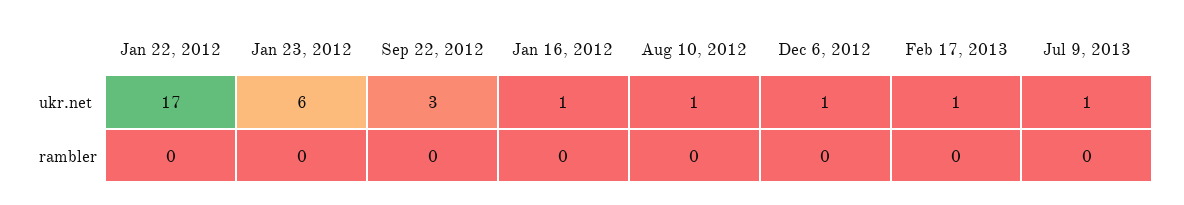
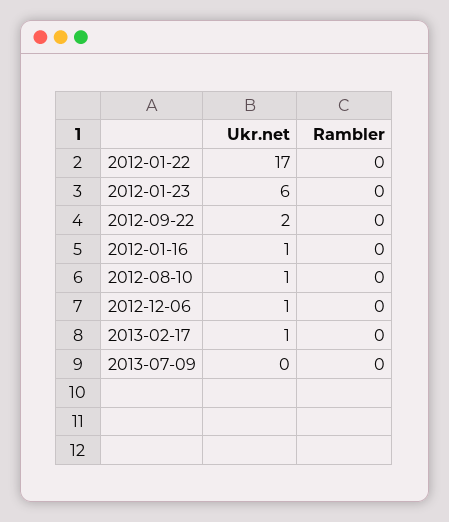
Sep 22, 2012, ukr.net: 3 -> 2
Jul 9, 2013, ukr.net: 1 -> 0

